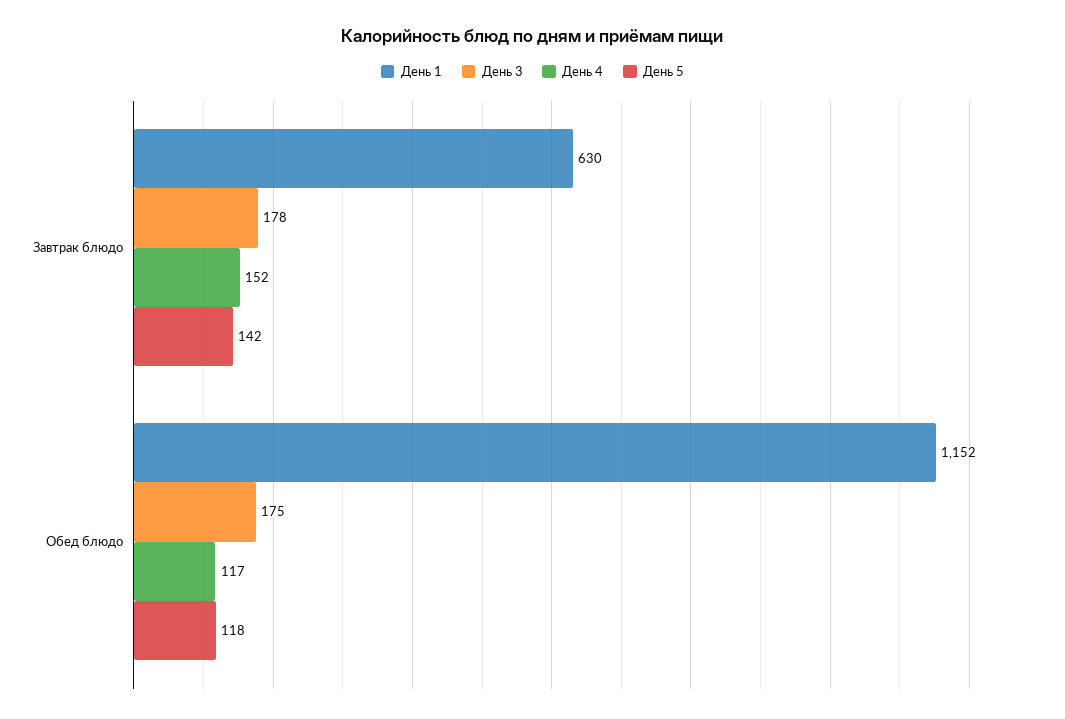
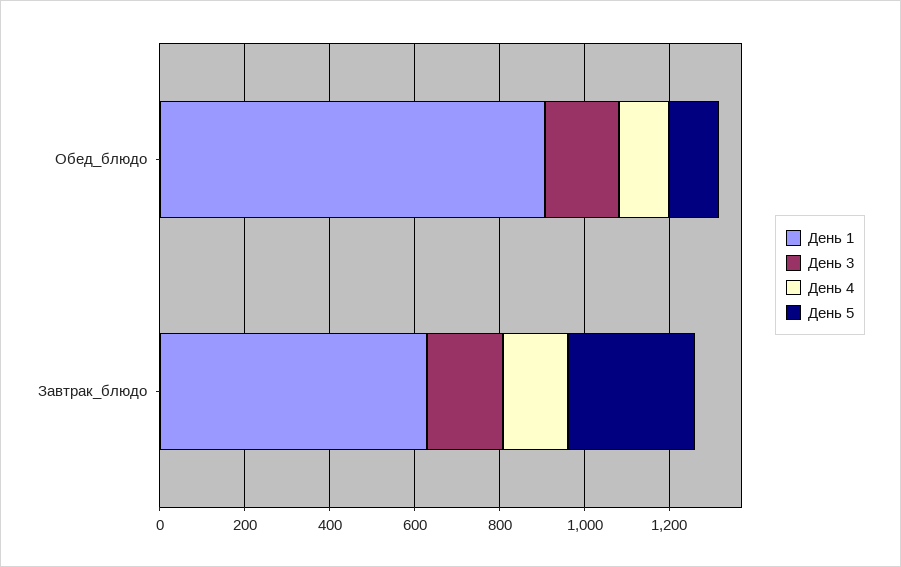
День 5, Завтрак блюдо: 142 -> 300
День 1, Обед блюдо: 1152 -> 900

